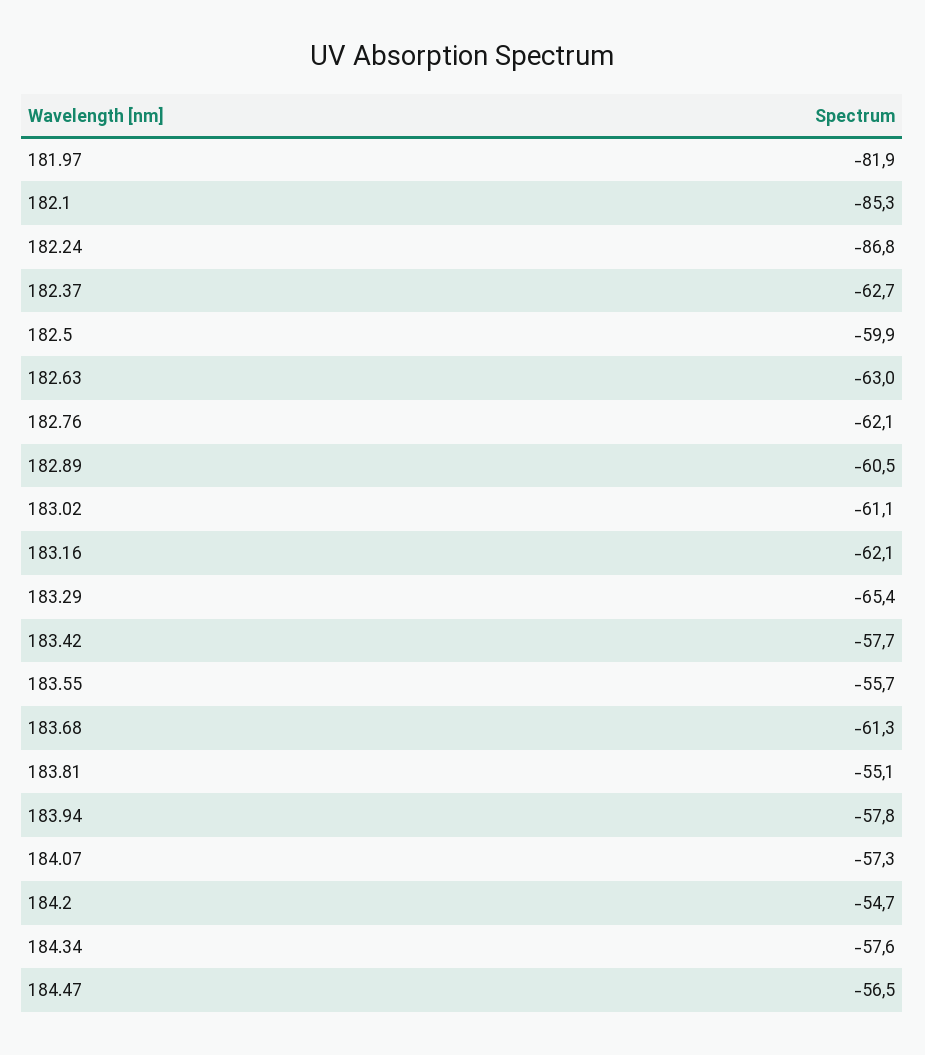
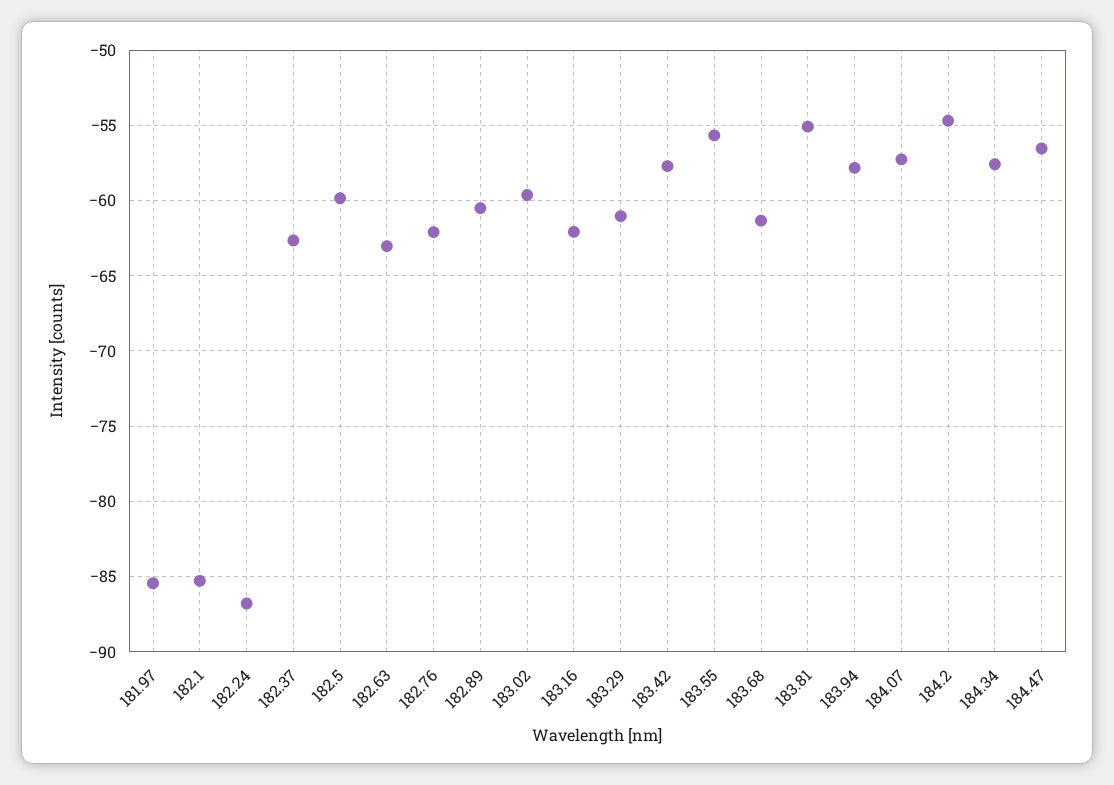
181.97: -81.9 -> -85.5
183.02: -61.1 -> -59.5
183.29: -65.4 -> -61

